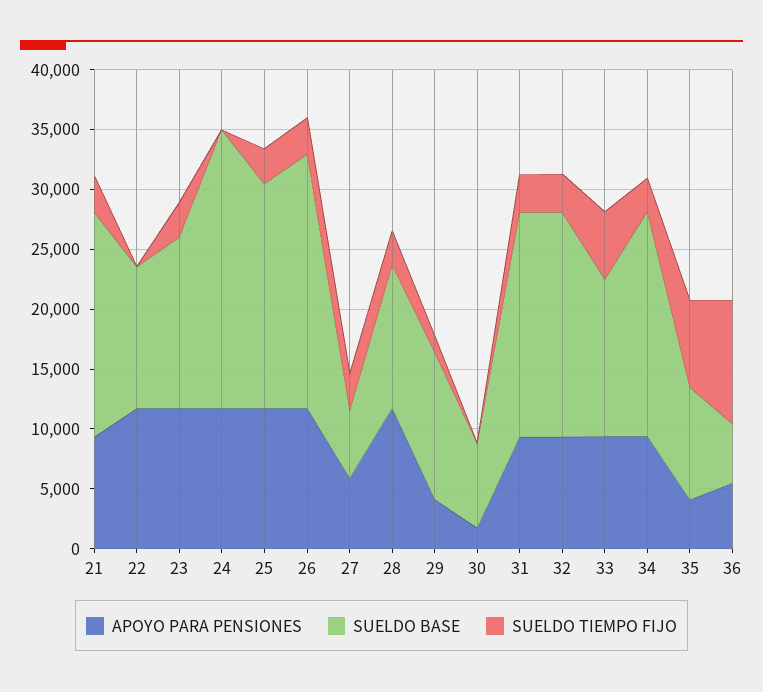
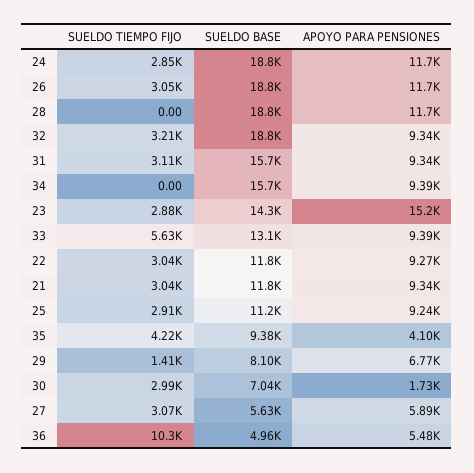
SUELDO BASE, 21: 19000 -> 11800
APOYO PARA PENSIONES, 22: 12000 -> 9270
SUELDO TIEMPO FIJO, 22: 0 -> 3040
APOYO PARA PENSIONES, 23: 12000 -> 15200
SUELDO BASE, 24: 23000 -> 18800
SUELDO TIEMPO FIJO, 24: 0 -> 2850
APOYO PARA PENSIONES, 25: 12000 -> 9240
SUELDO BASE, 25: 19000 -> 11200
SUELDO BASE, 26: 21000 -> 18800
SUELDO BASE, 28: 12000 -> 18800
SUELDO TIEMPO FIJO, 28: 3000 -> 0
APOYO PARA PENSIONES, 29: 4000 -> 6770
SUELDO BASE, 29: 12000 -> 8100
SUELDO TIEMPO FIJO, 30: 0 -> 2990
SUELDO BASE, 31: 19000 -> 15700
SUELDO BASE, 34: 19000 -> 15700
SUELDO TIEMPO FIJO, 34: 3000 -> 0
SUELDO TIEMPO FIJO, 35: 7000 -> 4220

